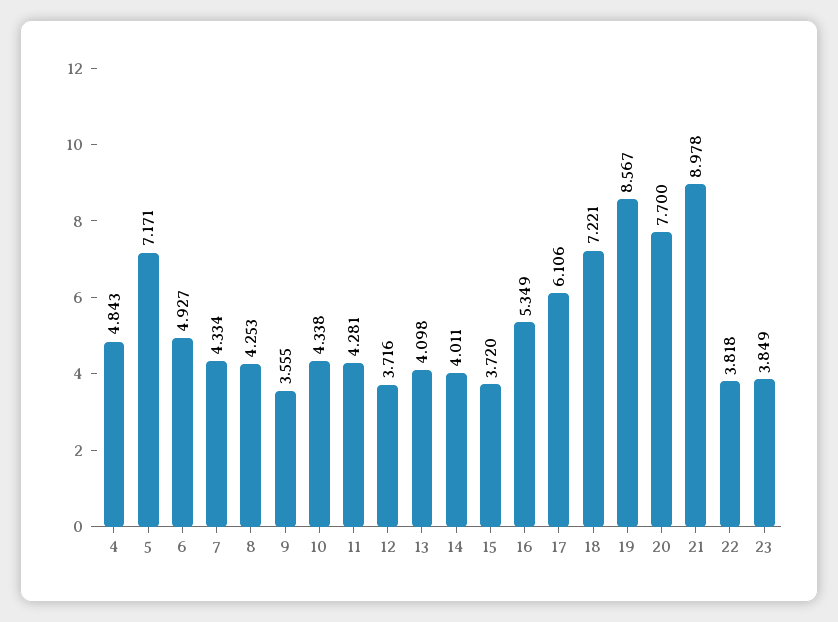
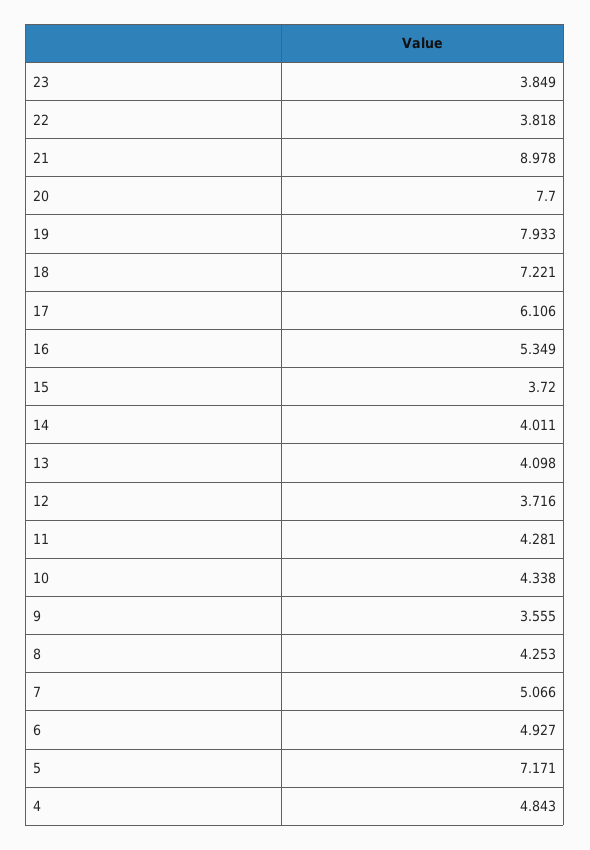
7: 4.334 -> 5.066
19: 8.567 -> 7.933

